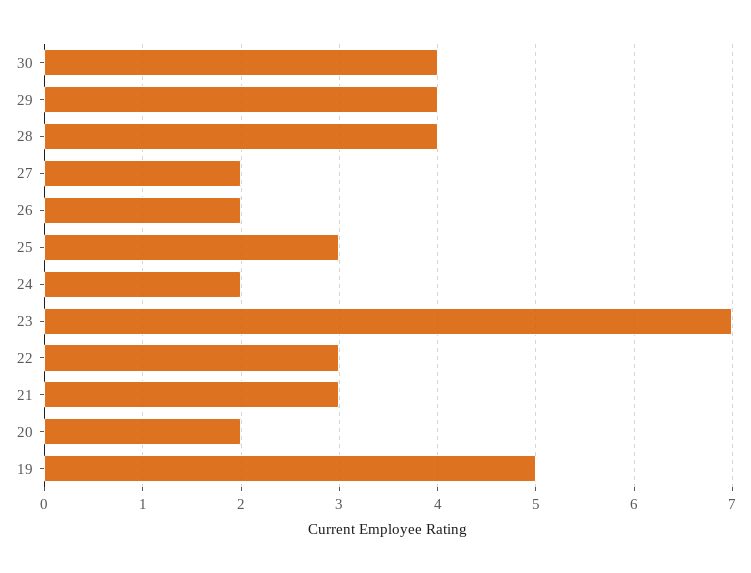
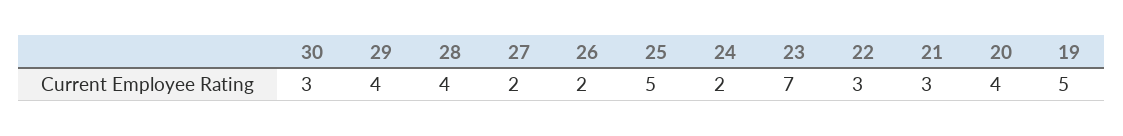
30: 4 -> 3
25: 3 -> 5
20: 2 -> 4

